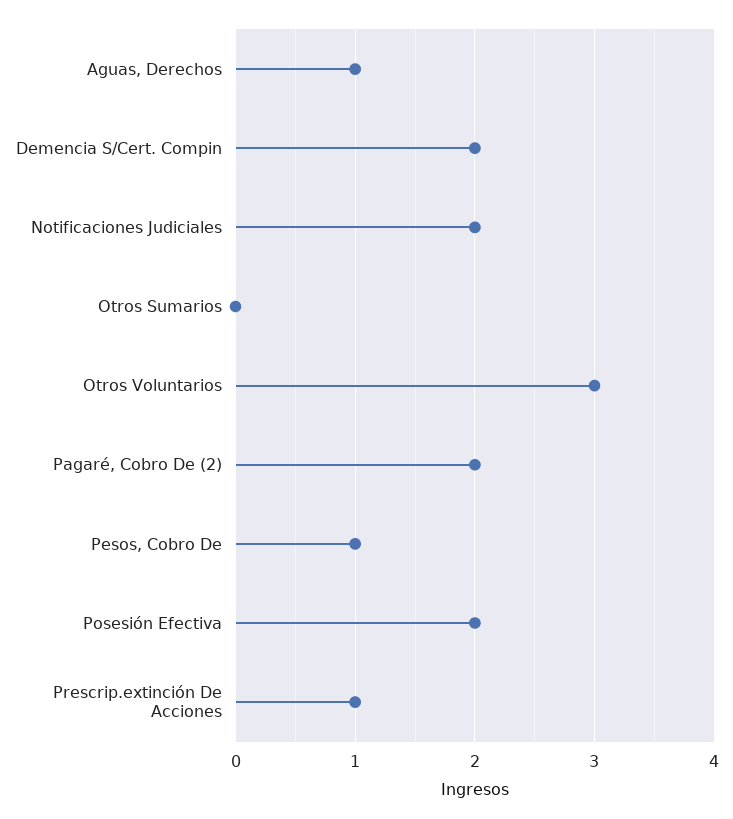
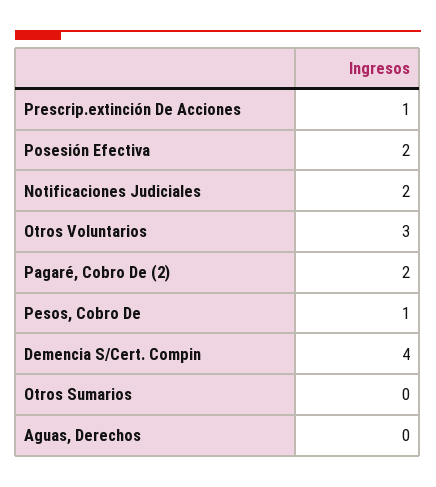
Aguas, Derechos: 1 -> 0
Demencia S/Cert. Compin: 2 -> 4

